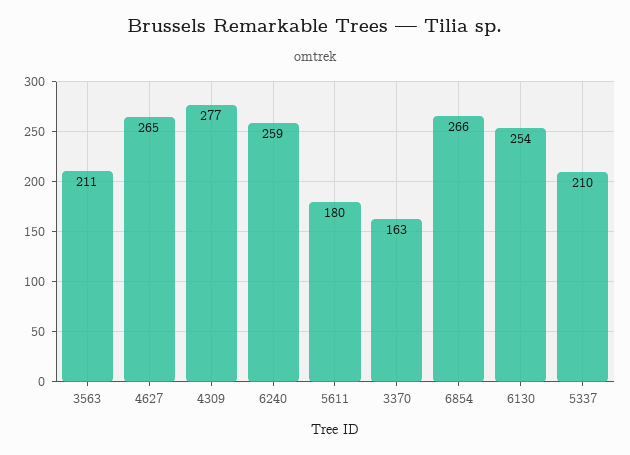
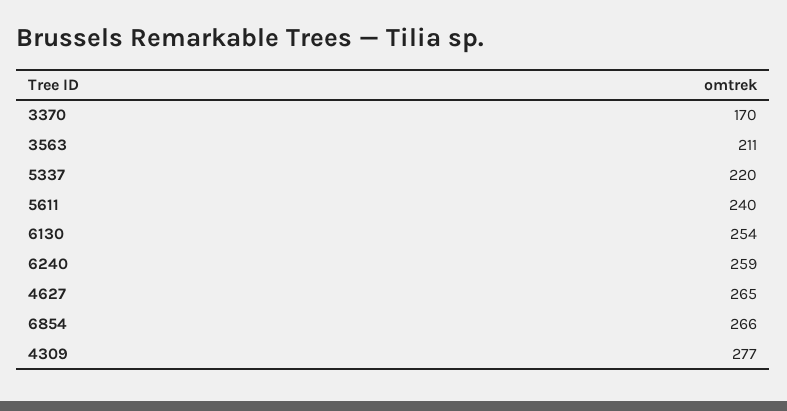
5611: 180 -> 240
3370: 163 -> 170
5337: 210 -> 220

